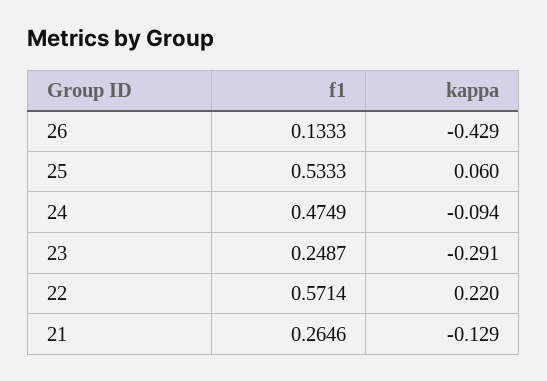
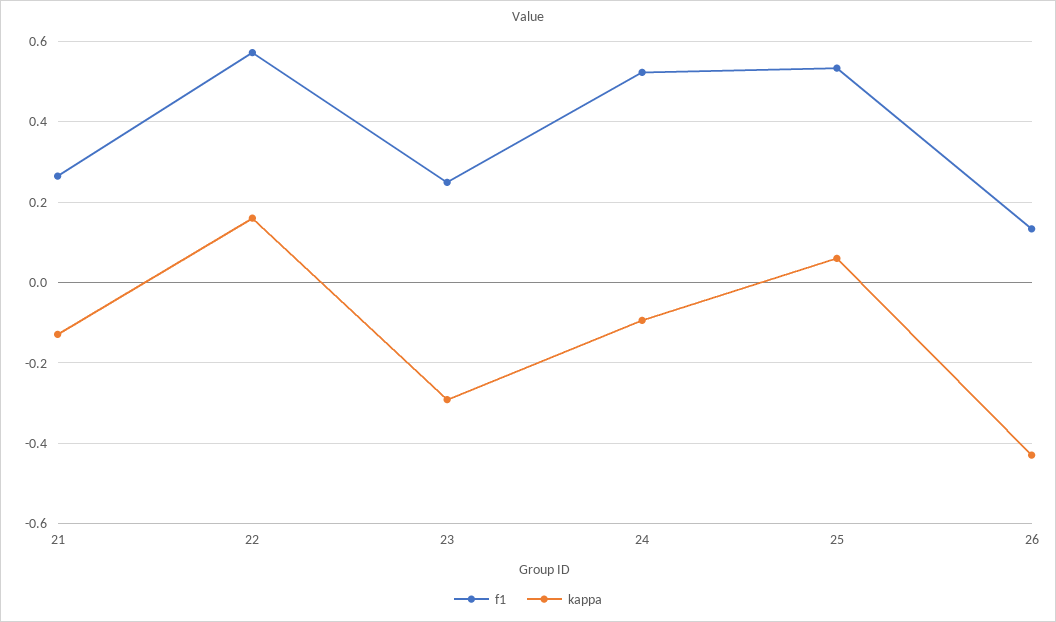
f1, 24: 0.4749 -> 0.52
kappa, 22: 0.22 -> 0.16

